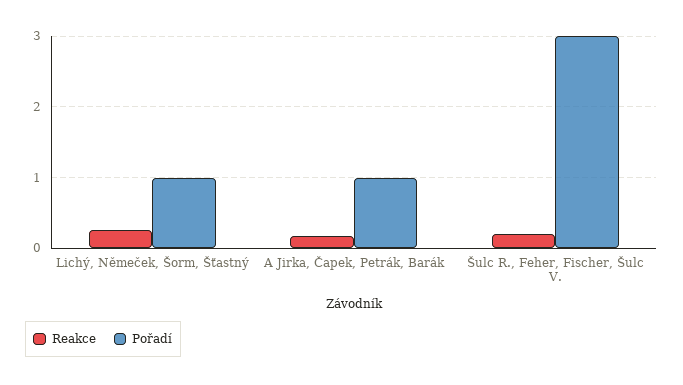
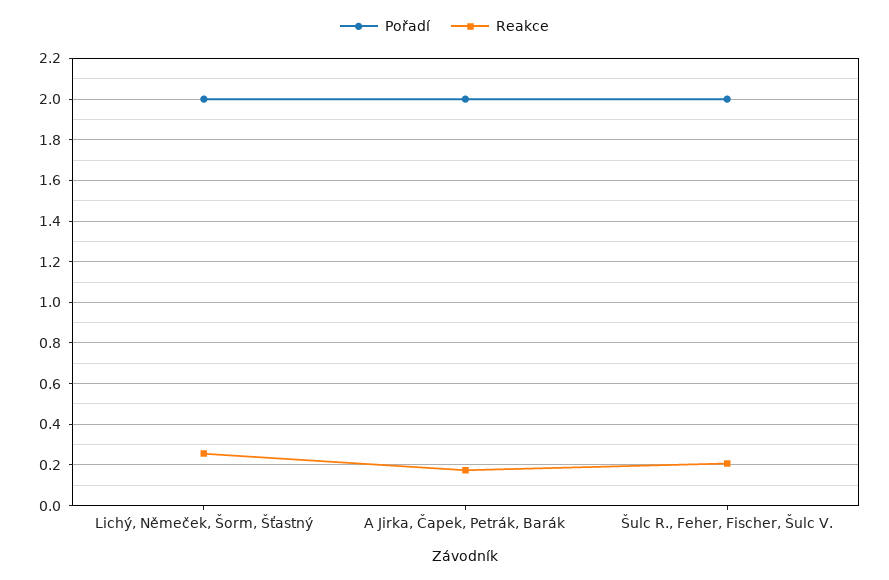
Pořadí, Lichý, Němeček, Šorm, Šťastný: 1 -> 2
Pořadí, A Jirka, Čapek, Petrák, Barák: 1 -> 2
Pořadí, Šulc R., Feher, Fischer, Šulc V.: 3 -> 2

